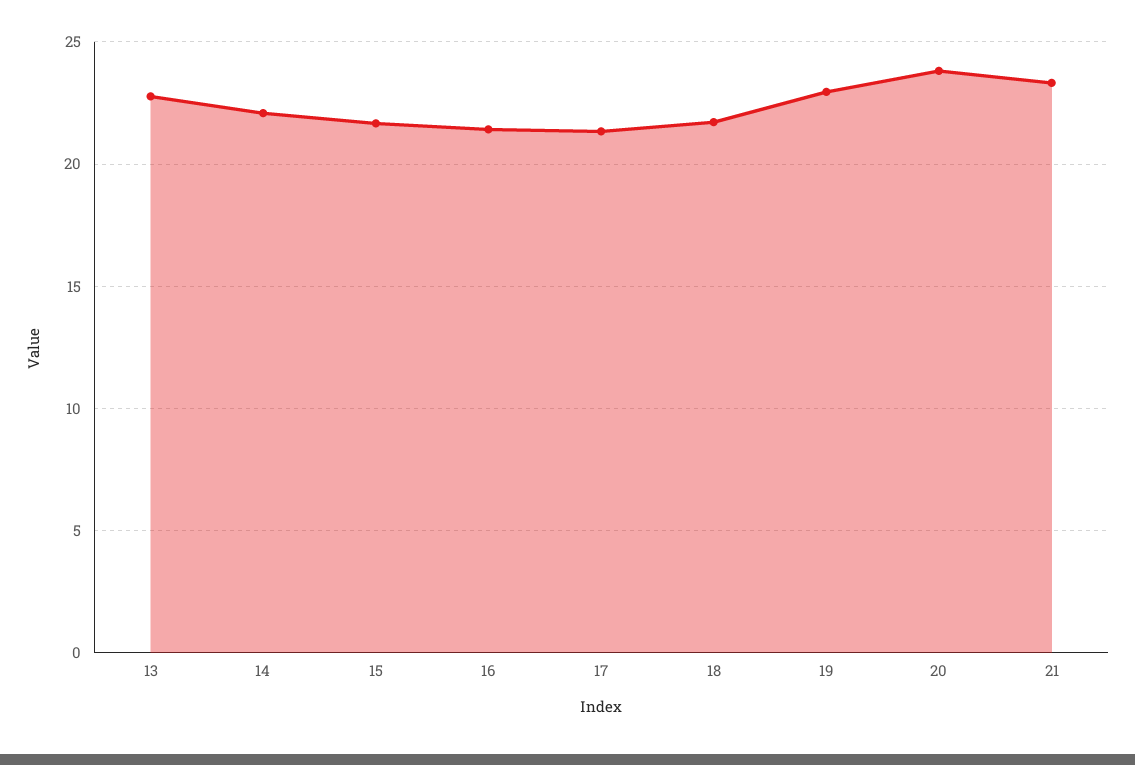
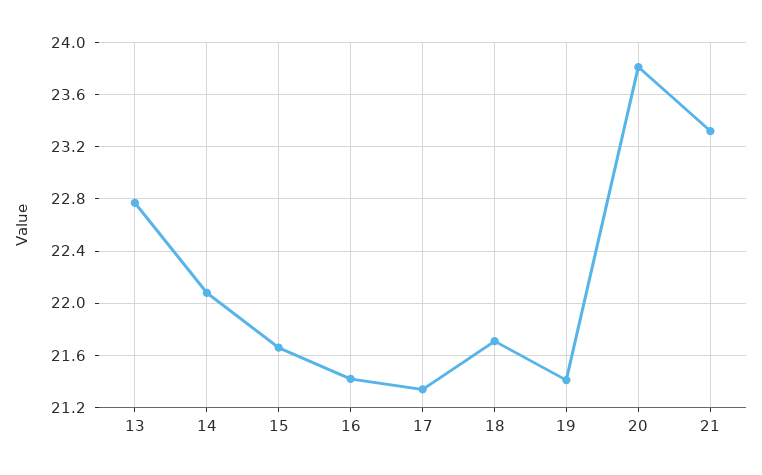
19: 23 -> 21.4

